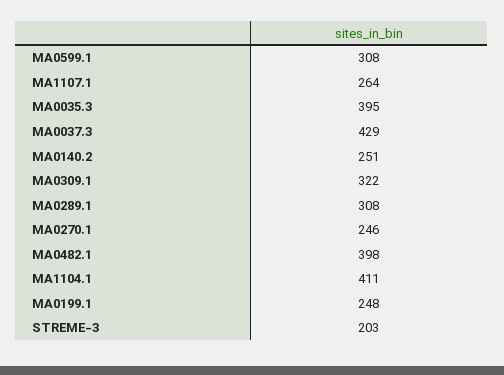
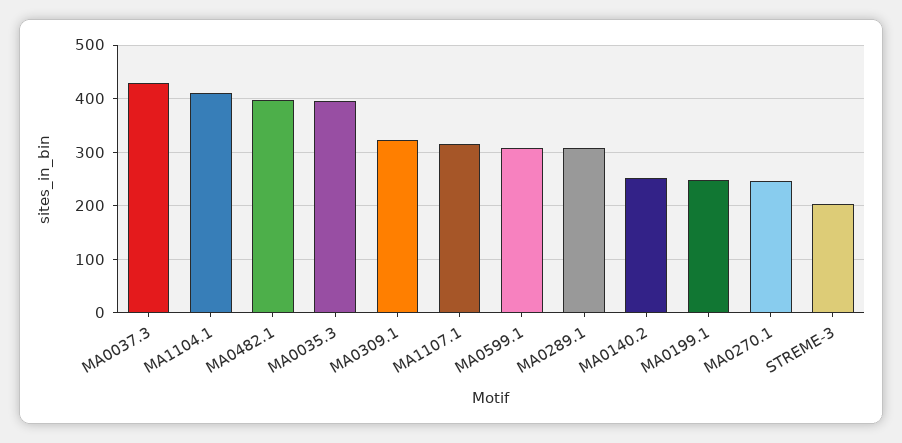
MA1107.1: 264 -> 320

